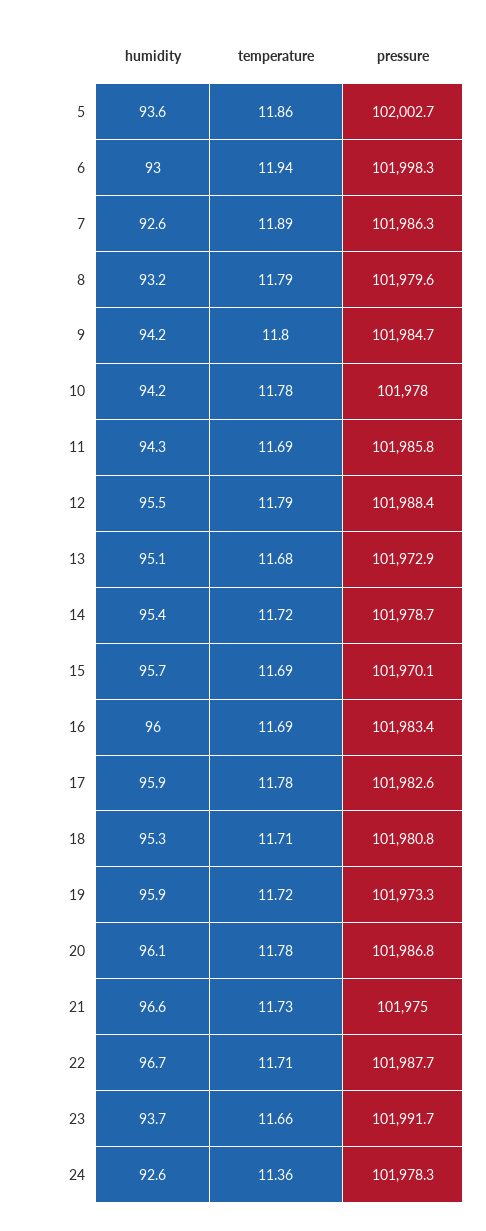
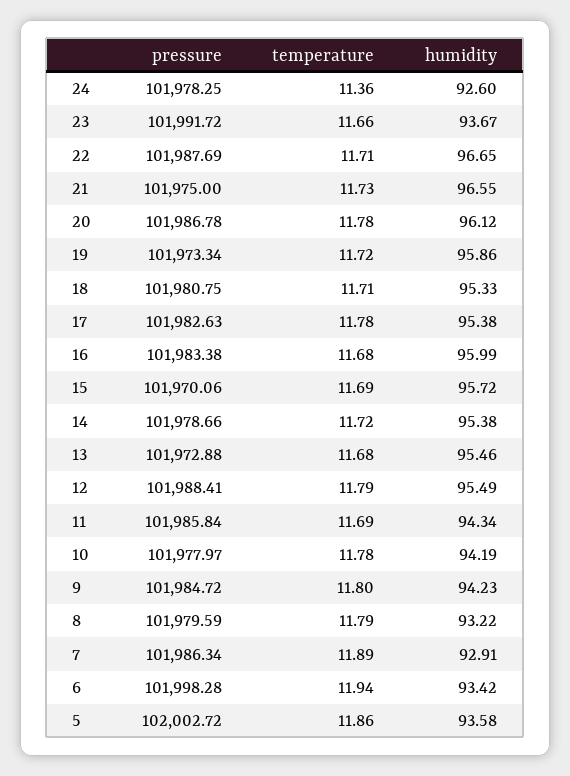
humidity, 6: 93 -> 93.42
humidity, 7: 92.6 -> 92.91
humidity, 13: 95.1 -> 95.46
temperature, 16: 11.69 -> 11.68
humidity, 17: 95.9 -> 95.38

